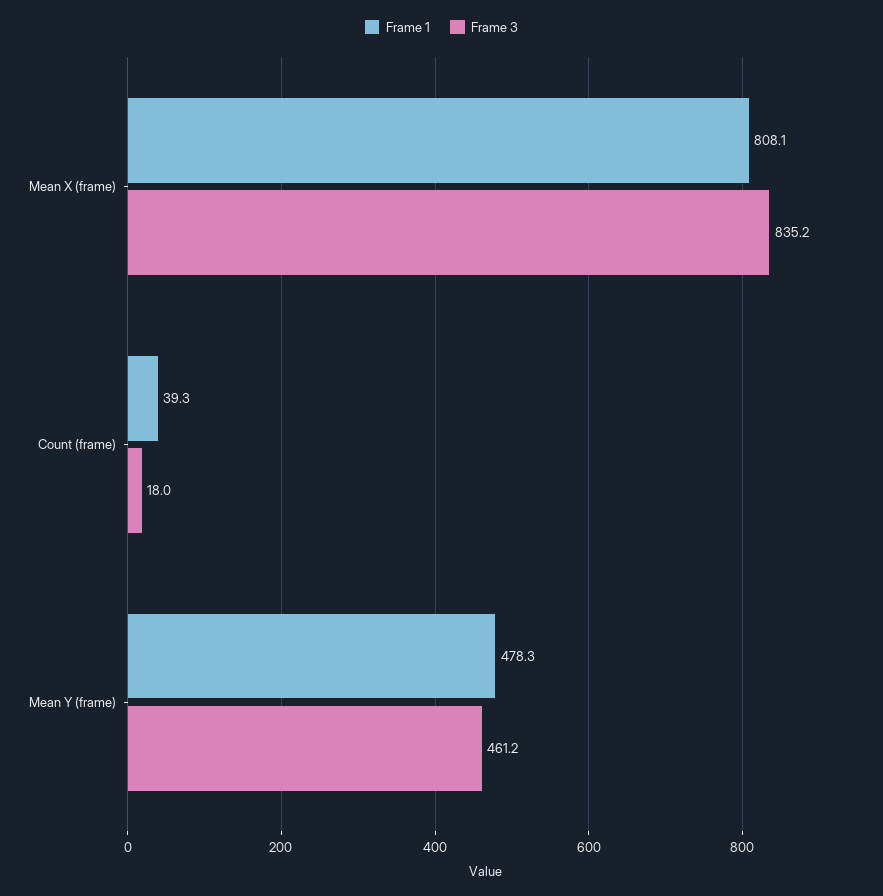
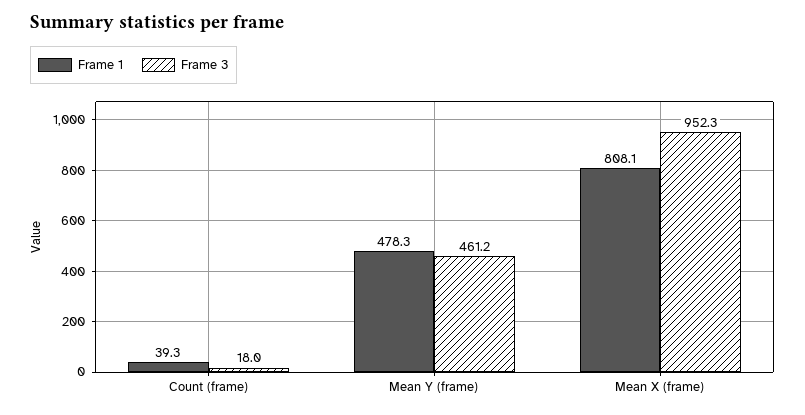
Frame 3, Mean X (frame): 835.2 -> 952.3

